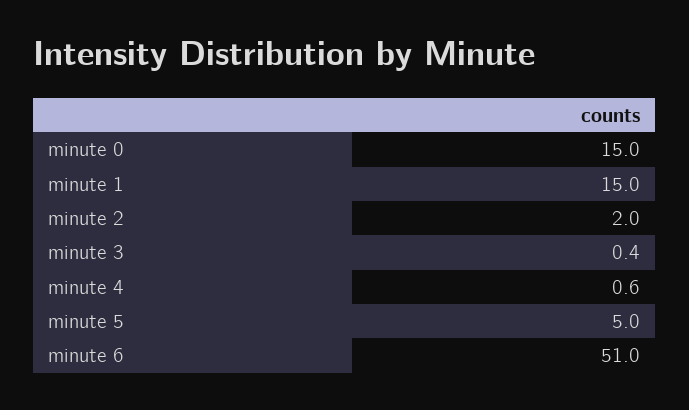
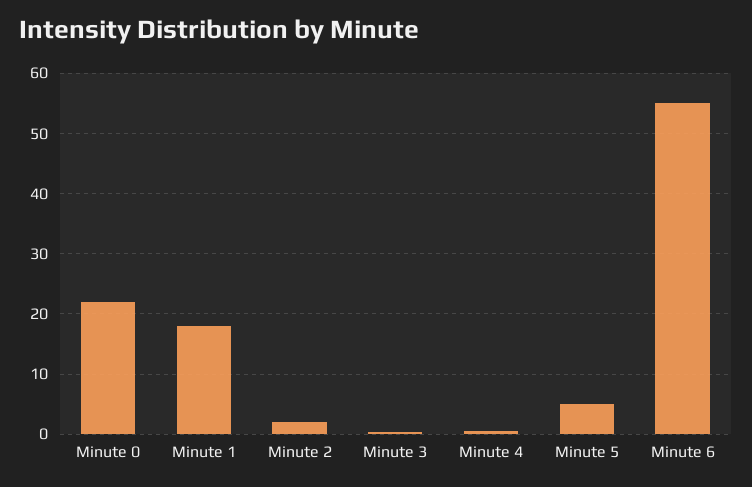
minute 0: 15 -> 22
minute 1: 15 -> 18
minute 6: 51 -> 55

